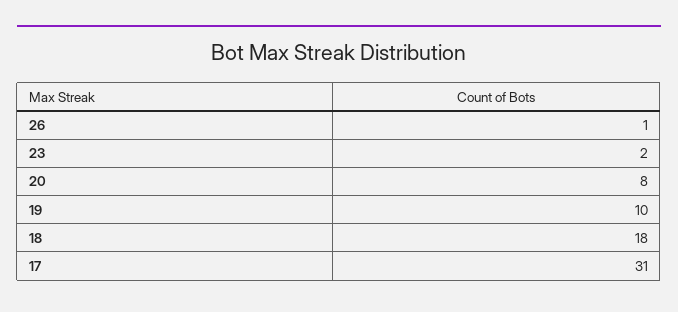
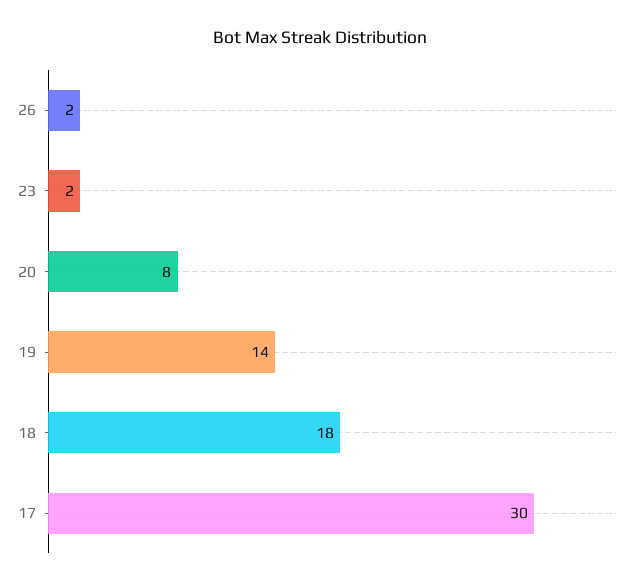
26: 1 -> 2
19: 10 -> 14
17: 31 -> 30

